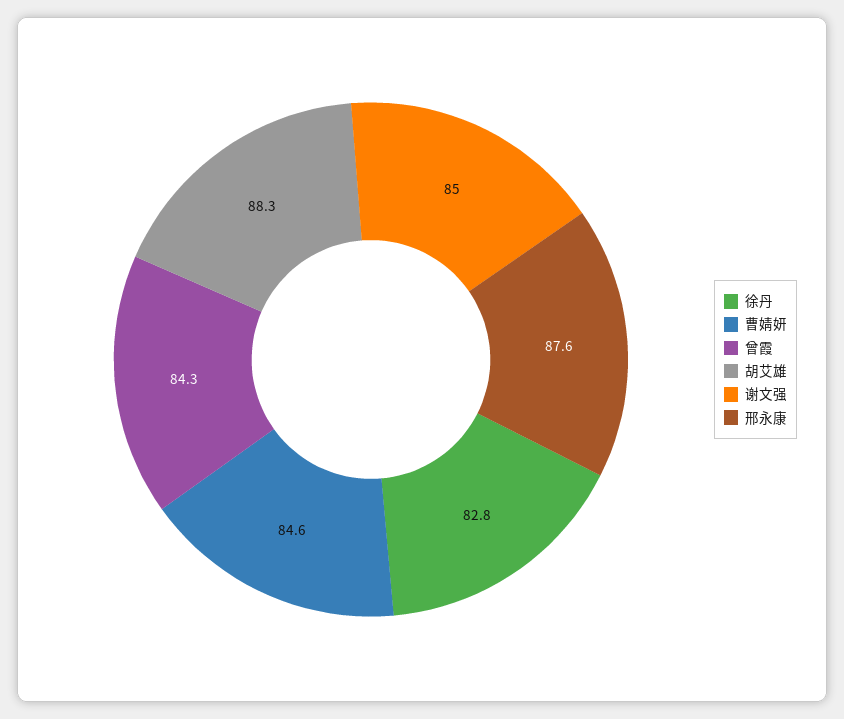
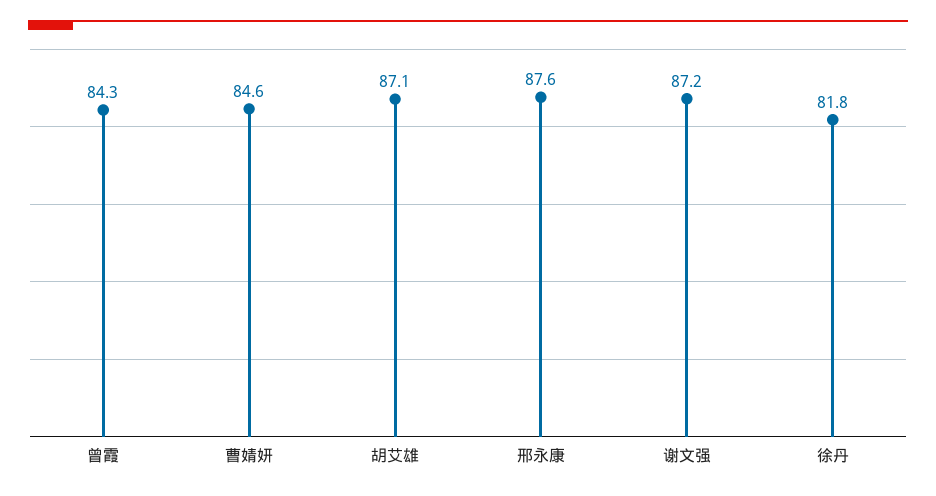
徐丹: 82.8 -> 81.8
胡艾雄: 88.3 -> 87.1
谢文强: 85 -> 87.2

